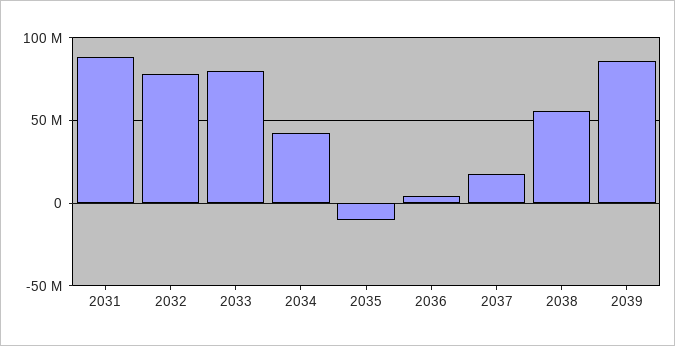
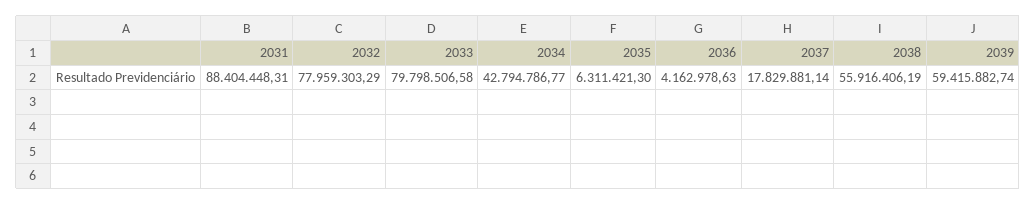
2035: -10000000 -> 6311421.3
2039: 85000000 -> 59415882.74

